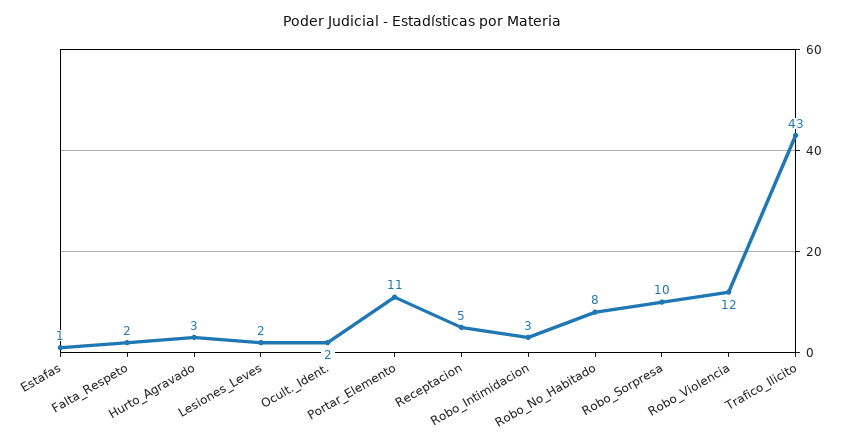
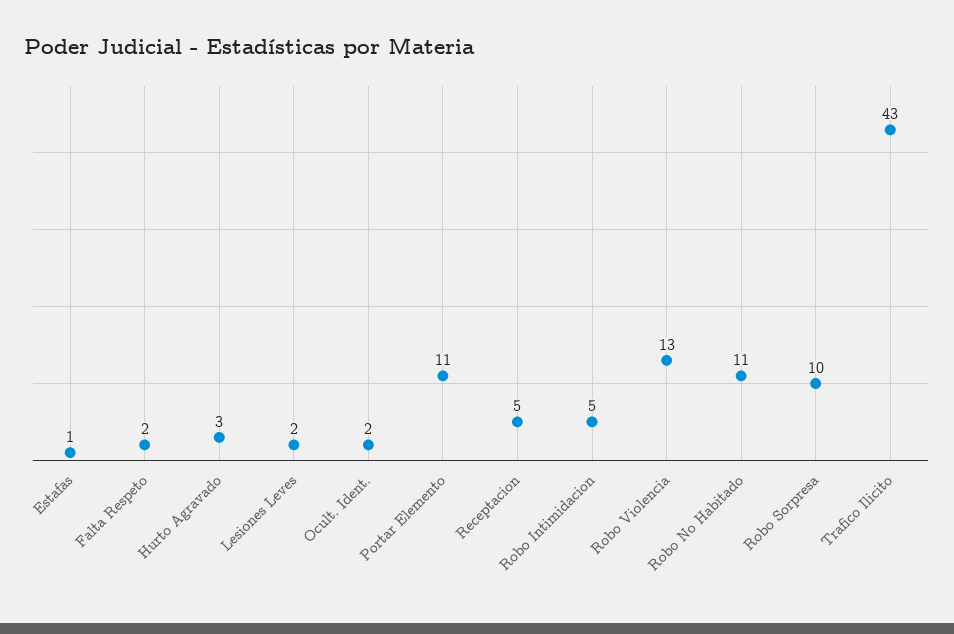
Robo_Intimidacion: 3 -> 5
Robo_No_Habitado: 8 -> 11
Robo_Violencia: 12 -> 13

